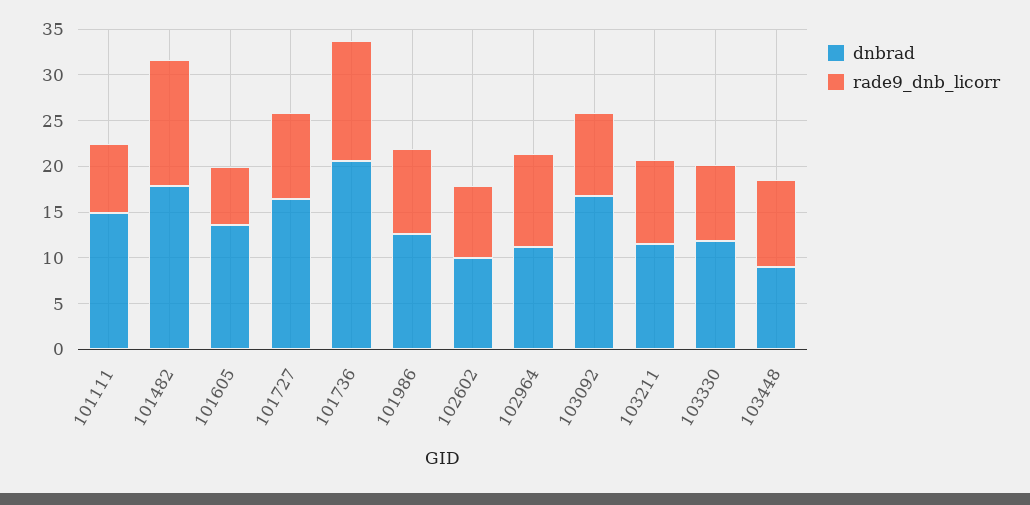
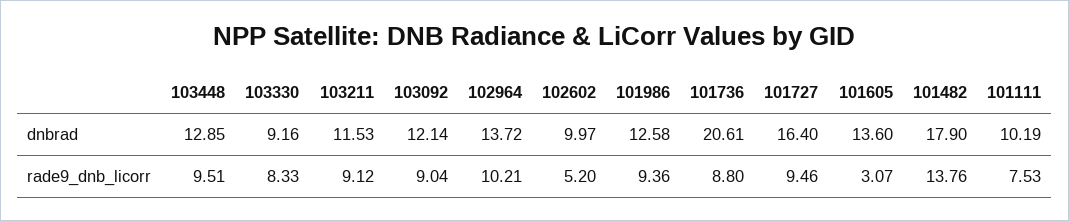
dnbrad, 101111: 15 -> 10.19
rade9_dnb_licorr, 101605: 6 -> 3.07
rade9_dnb_licorr, 101736: 13 -> 8.8
rade9_dnb_licorr, 102602: 8 -> 5.2
dnbrad, 102964: 11 -> 13.72
dnbrad, 103092: 17 -> 12.14
dnbrad, 103330: 12 -> 9.16
dnbrad, 103448: 9 -> 12.85

